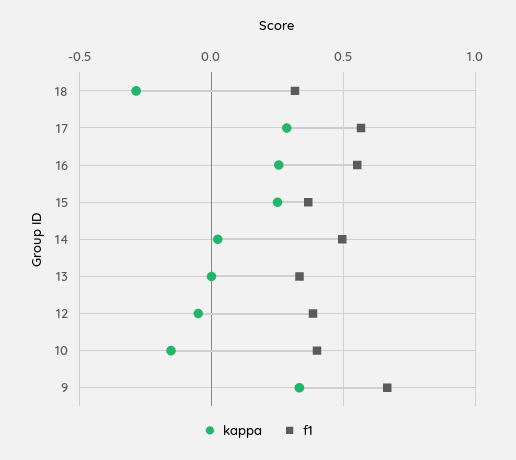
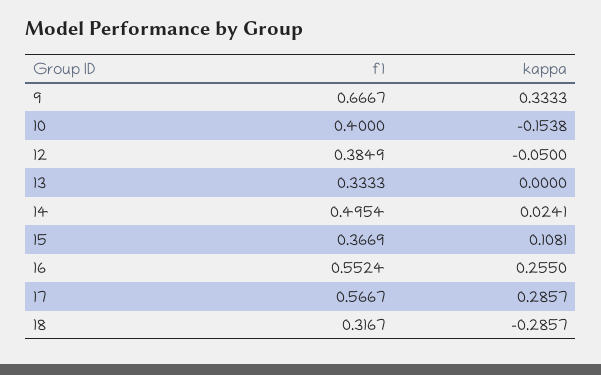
kappa, 15: 0.25 -> 0.1081

